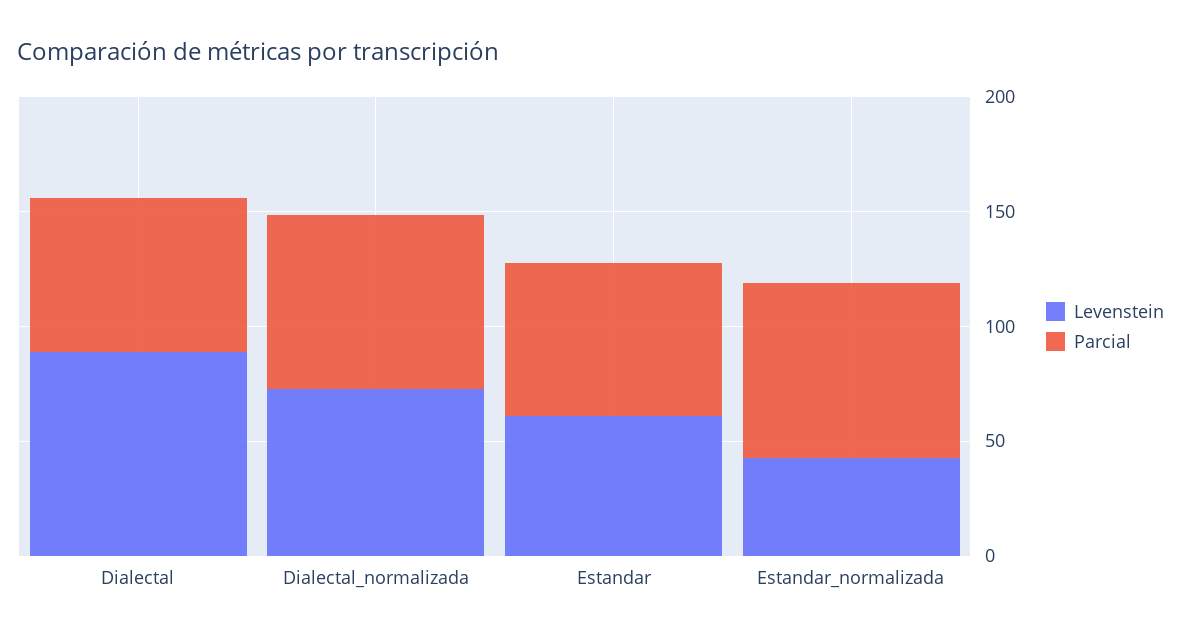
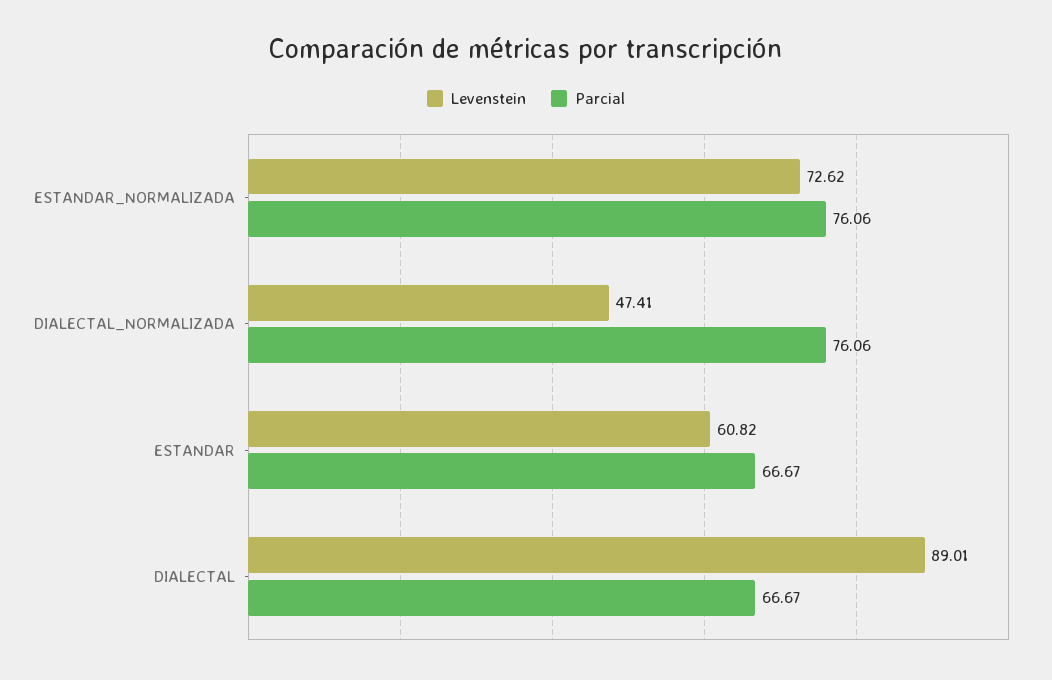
Levenstein, Dialectal_normalizada: 70 -> 47.41
Levenstein, Estandar_normalizada: 40 -> 72.62

